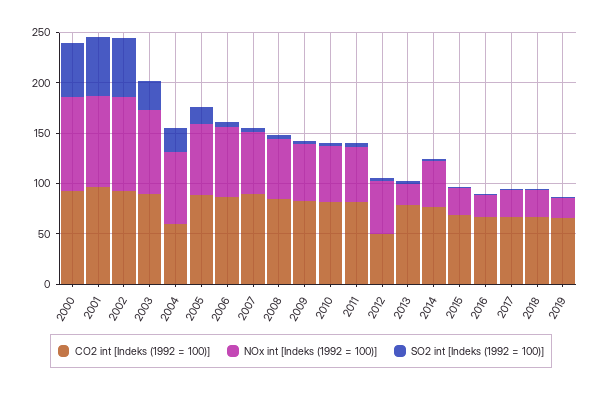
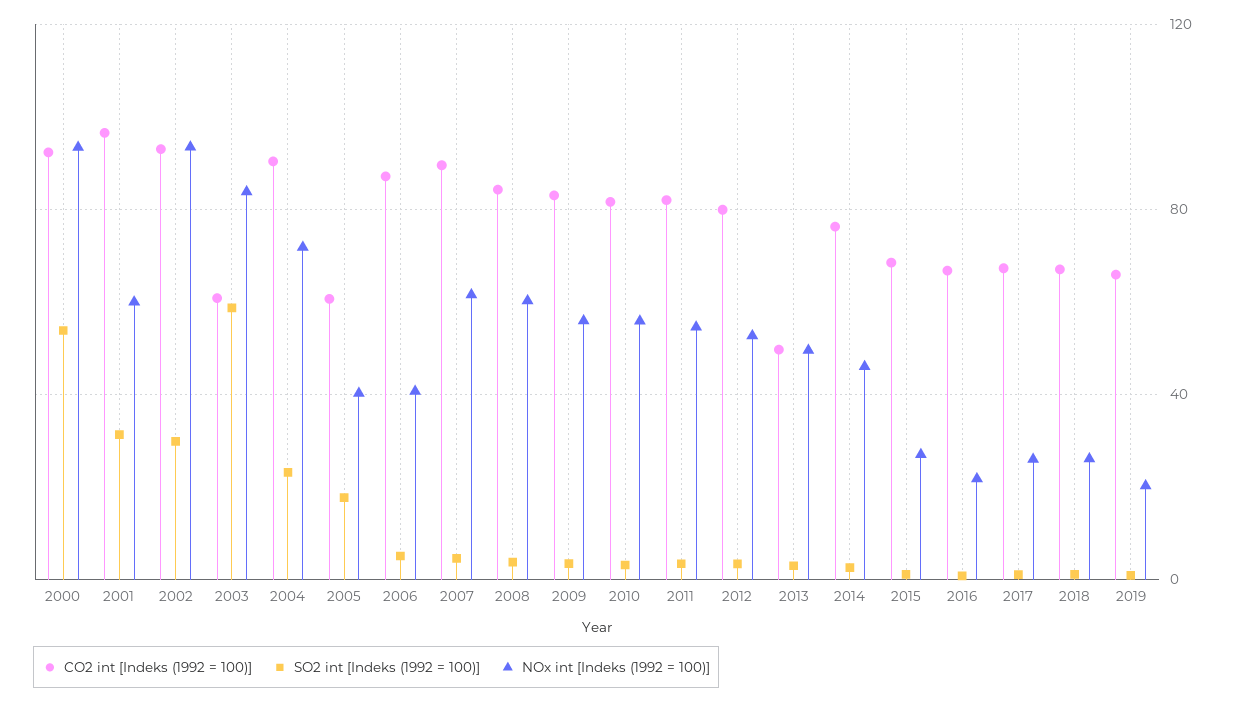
NOx int [Indeks (1992 = 100)], 2001: 90 -> 60
SO2 int [Indeks (1992 = 100)], 2001: 60 -> 30
SO2 int [Indeks (1992 = 100)], 2002: 60 -> 30
CO2 int [Indeks (1992 = 100)], 2003: 90 -> 60
SO2 int [Indeks (1992 = 100)], 2003: 30 -> 60
CO2 int [Indeks (1992 = 100)], 2004: 60 -> 90
CO2 int [Indeks (1992 = 100)], 2005: 90 -> 60
NOx int [Indeks (1992 = 100)], 2005: 70 -> 40
NOx int [Indeks (1992 = 100)], 2006: 70 -> 40
CO2 int [Indeks (1992 = 100)], 2012: 50 -> 80
CO2 int [Indeks (1992 = 100)], 2013: 80 -> 50
NOx int [Indeks (1992 = 100)], 2013: 20 -> 50

